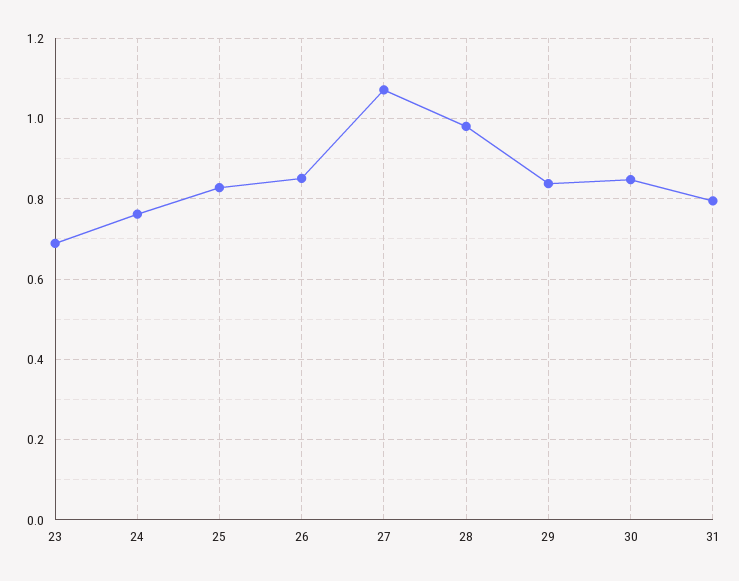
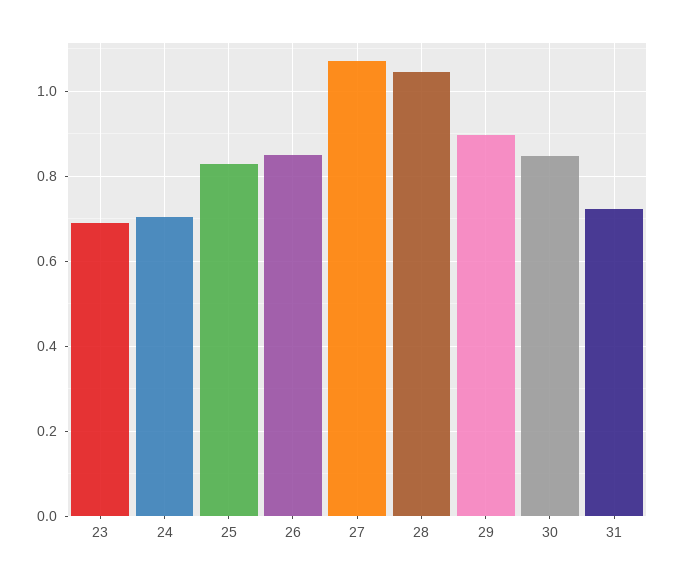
24: 0.76 -> 0.7
28: 0.98 -> 1.04
29: 0.84 -> 0.9
31: 0.8 -> 0.72

